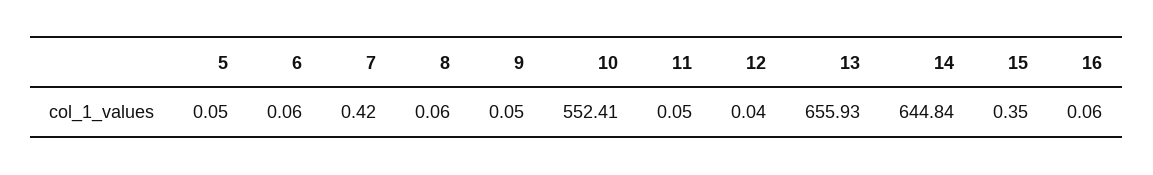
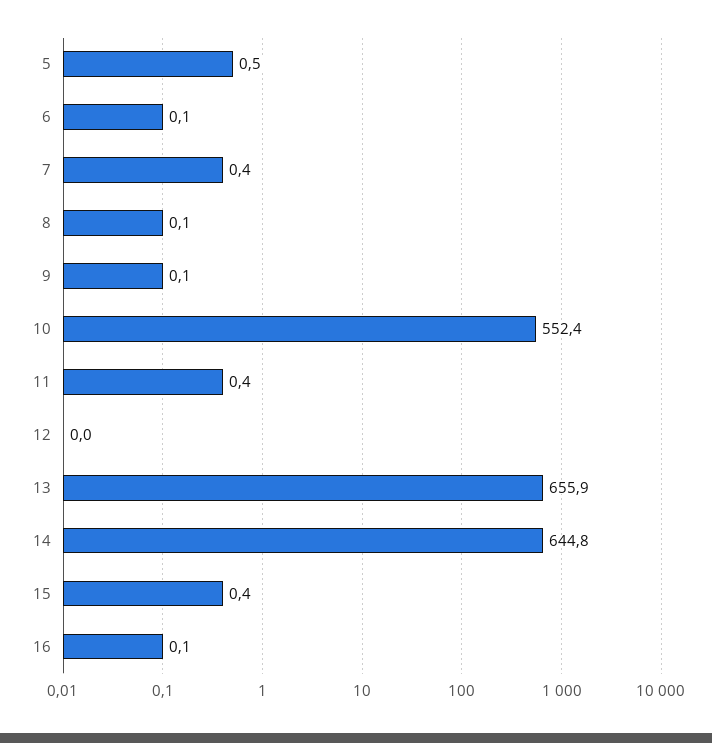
5: 0.05 -> 0.5
11: 0.05 -> 0.4

